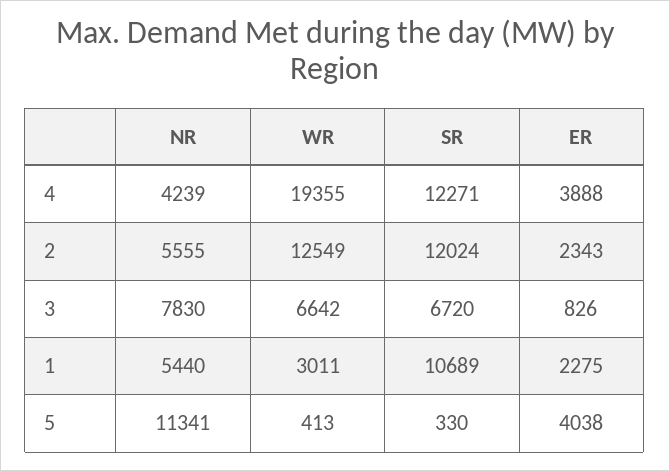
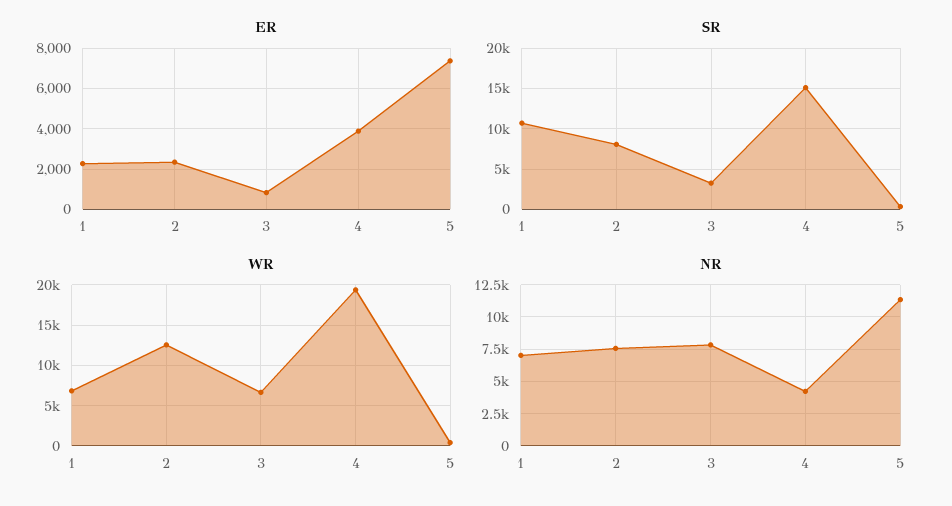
SR, 4: 12271 -> 15000
NR, 2: 5555 -> 7500
SR, 2: 12024 -> 8000
SR, 3: 6720 -> 3000
NR, 1: 5440 -> 7000
WR, 1: 3011 -> 7000
ER, 5: 4038 -> 7500

